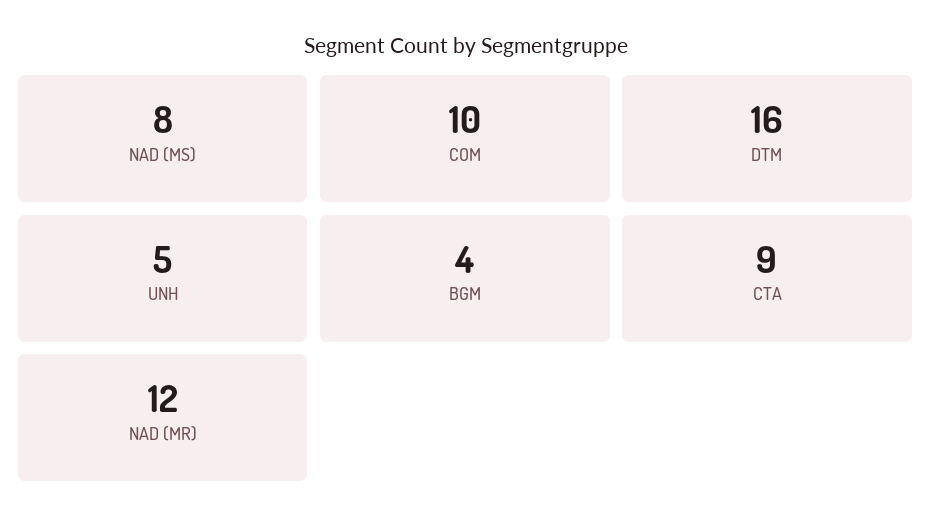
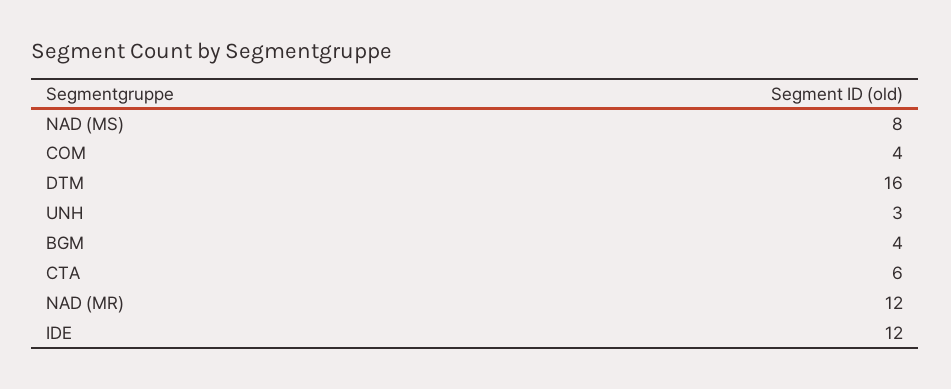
COM: 10 -> 4
UNH: 5 -> 3
CTA: 9 -> 6
IDE: none -> 12

